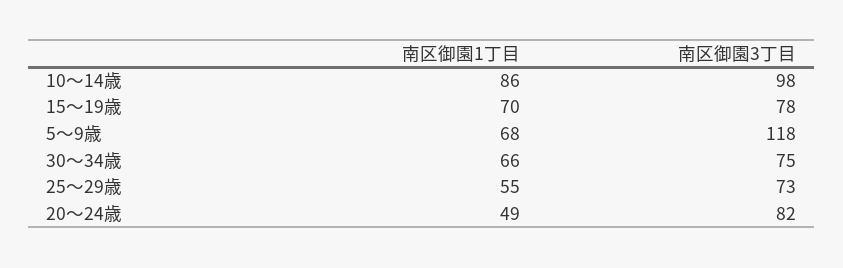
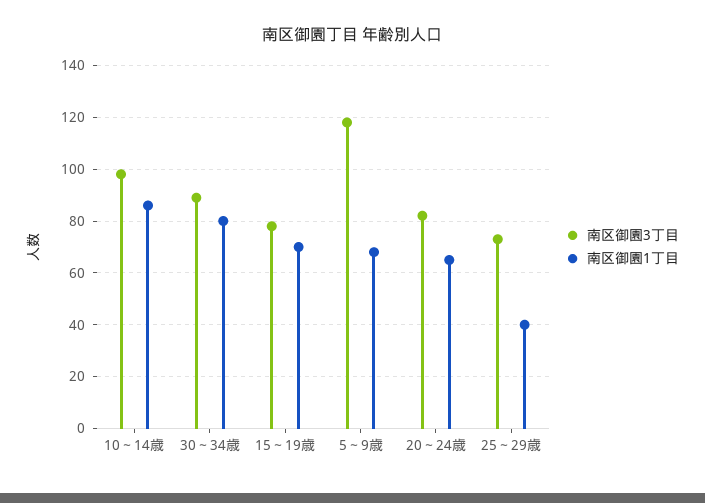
南区御園1丁目, 30～34歳: 66 -> 80
南区御園3丁目, 30～34歳: 75 -> 90
南区御園1丁目, 25～29歳: 55 -> 40
南区御園1丁目, 20～24歳: 49 -> 65

